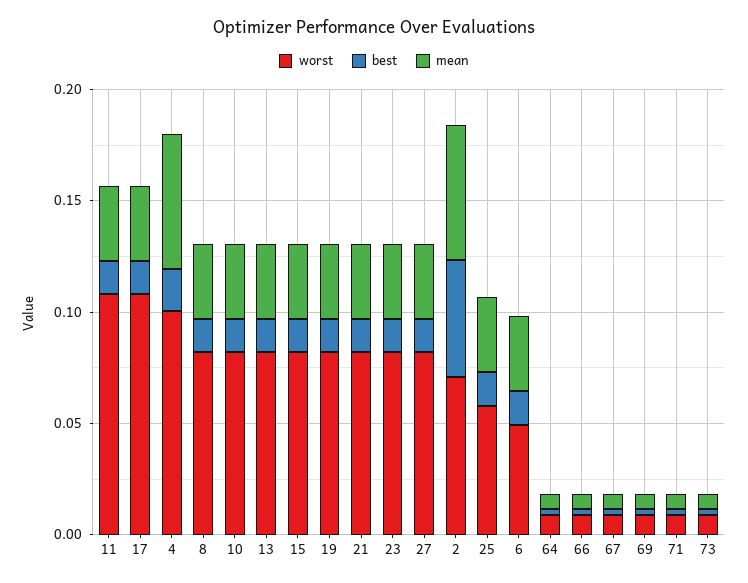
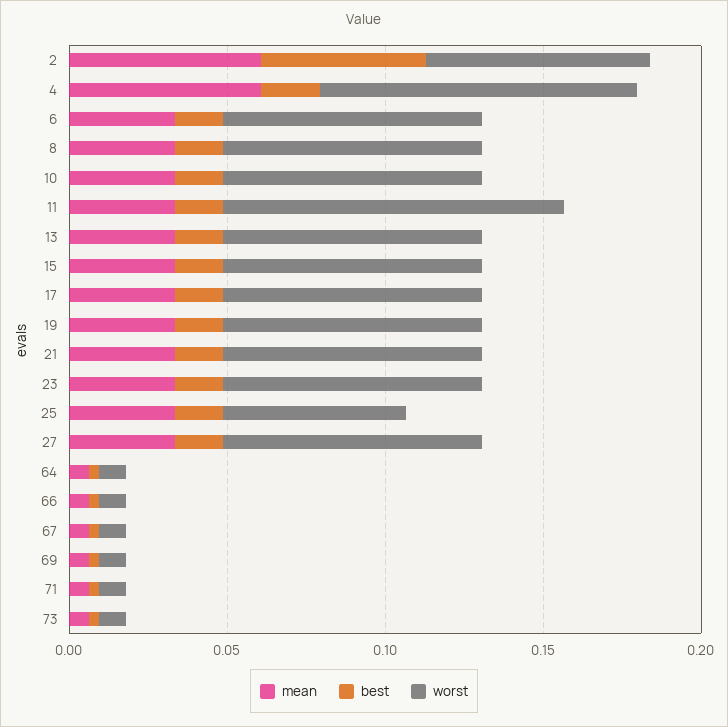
worst, 17: 0.11 -> 0.08
worst, 6: 0.05 -> 0.08

